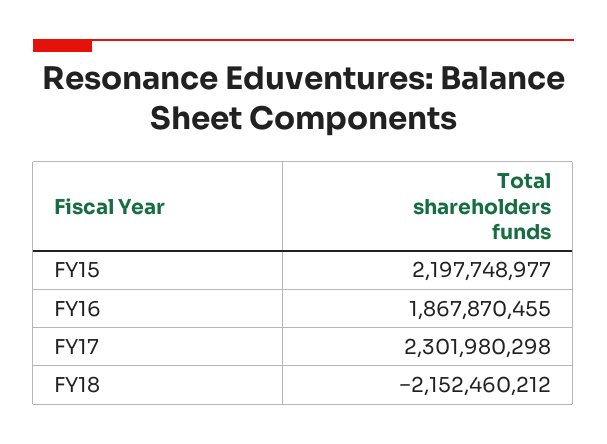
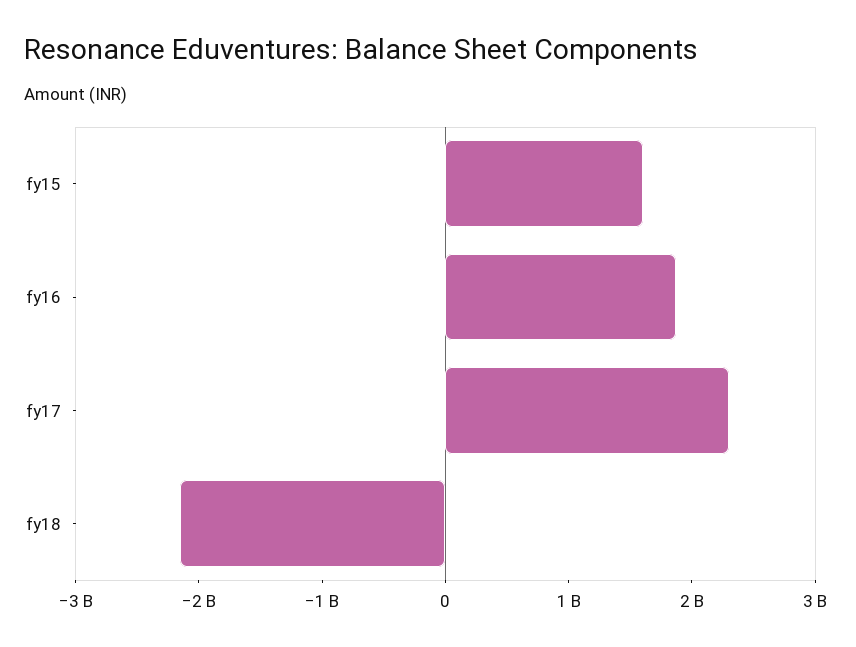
FY15: 2197748977 -> 1600000000

